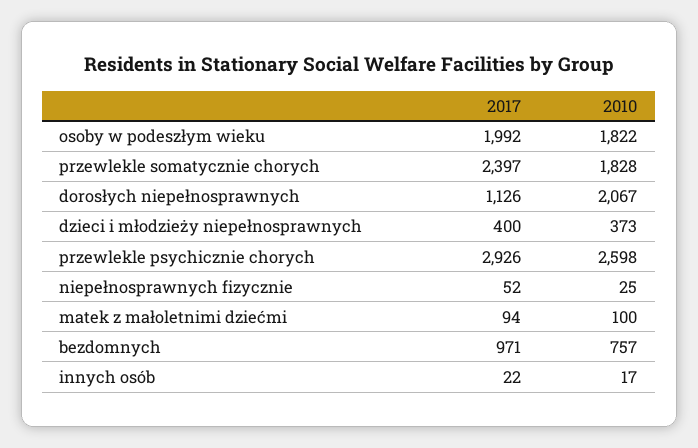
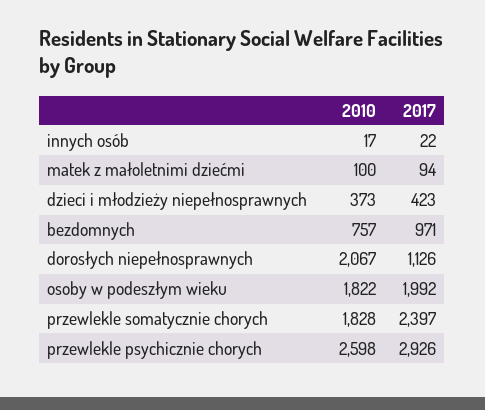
2017, dzieci i młodzieży niepełnosprawnych: 400 -> 423
2017, niepełnosprawnych fizycznie: 52 -> none
2010, niepełnosprawnych fizycznie: 25 -> none

